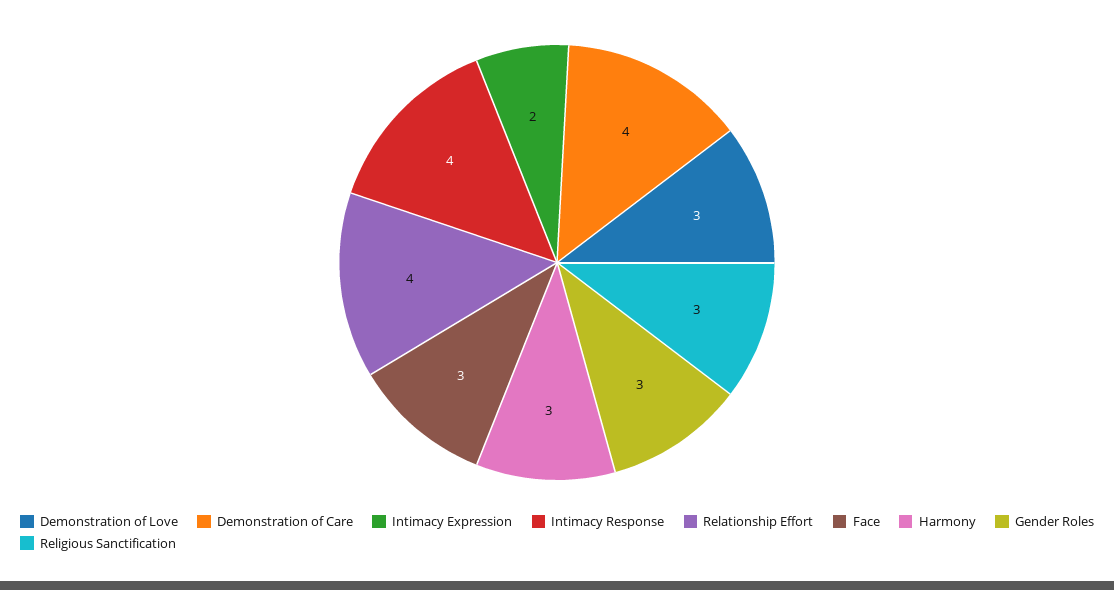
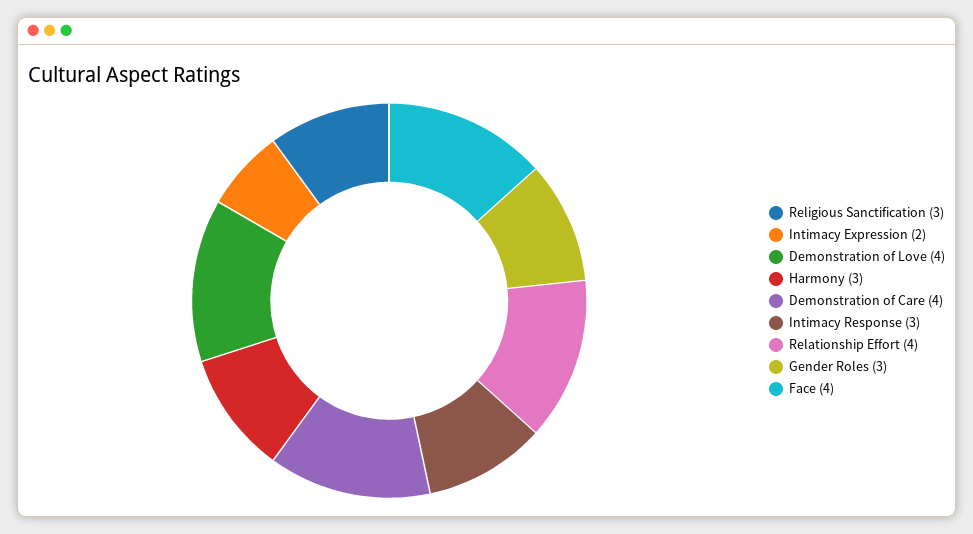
Demonstration of Love: 3 -> 4
Intimacy Response: 4 -> 3
Face: 3 -> 4

